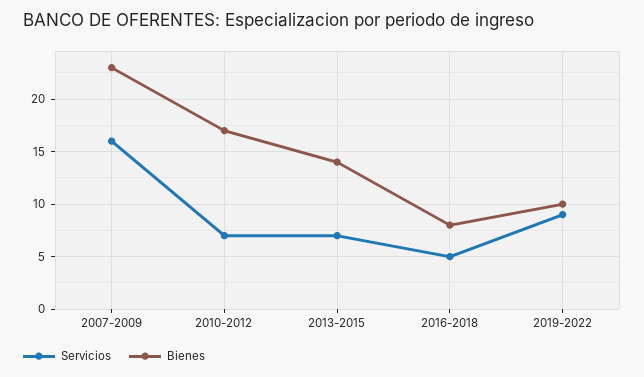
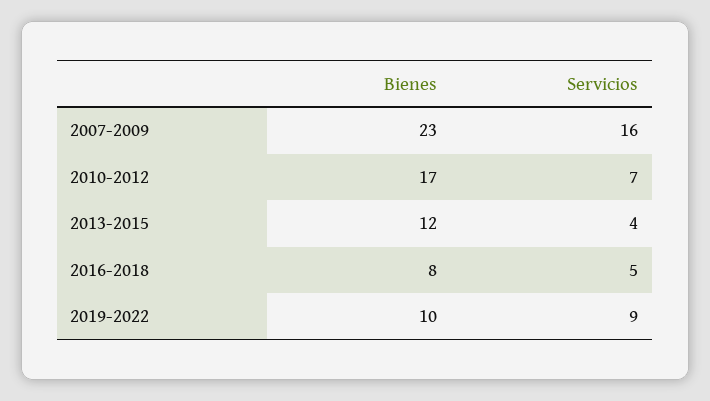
Servicios, 2013-2015: 7 -> 4
Bienes, 2013-2015: 14 -> 12

